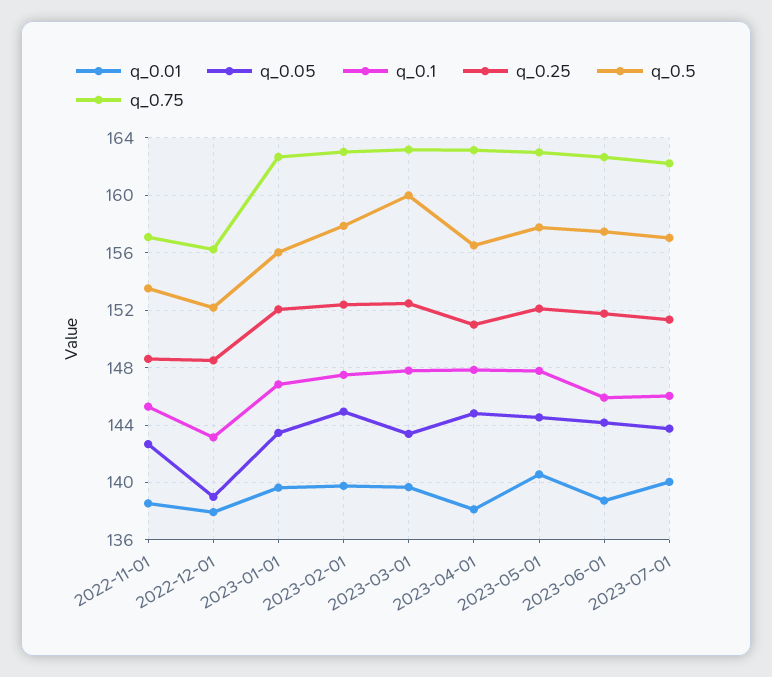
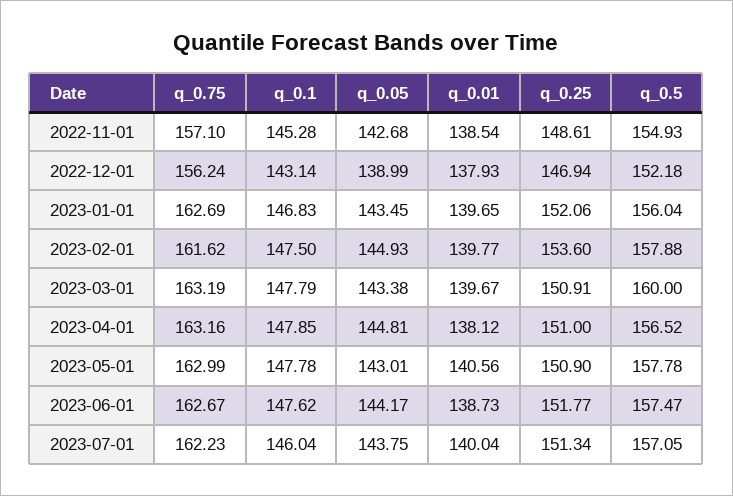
q_0.5, 2022-11-01: 153.5 -> 154.93
q_0.25, 2022-12-01: 148.5 -> 146.94
q_0.25, 2023-02-01: 152.5 -> 153.6
q_0.75, 2023-02-01: 163 -> 161.62
q_0.25, 2023-03-01: 152.5 -> 150.91
q_0.05, 2023-05-01: 144.5 -> 143.01
q_0.25, 2023-05-01: 152 -> 150.9
q_0.1, 2023-06-01: 146 -> 147.62

